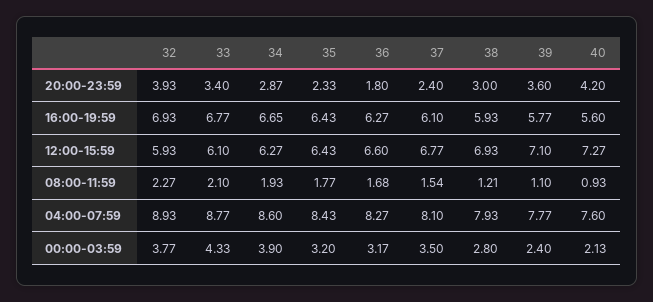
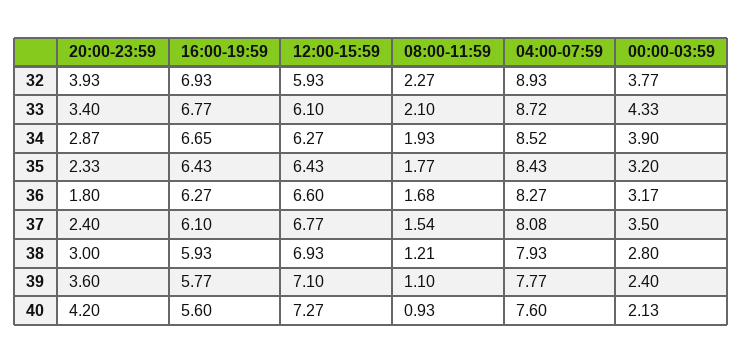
33, 04:00-07:59: 8.77 -> 8.72
34, 04:00-07:59: 8.6 -> 8.52
37, 04:00-07:59: 8.1 -> 8.08

